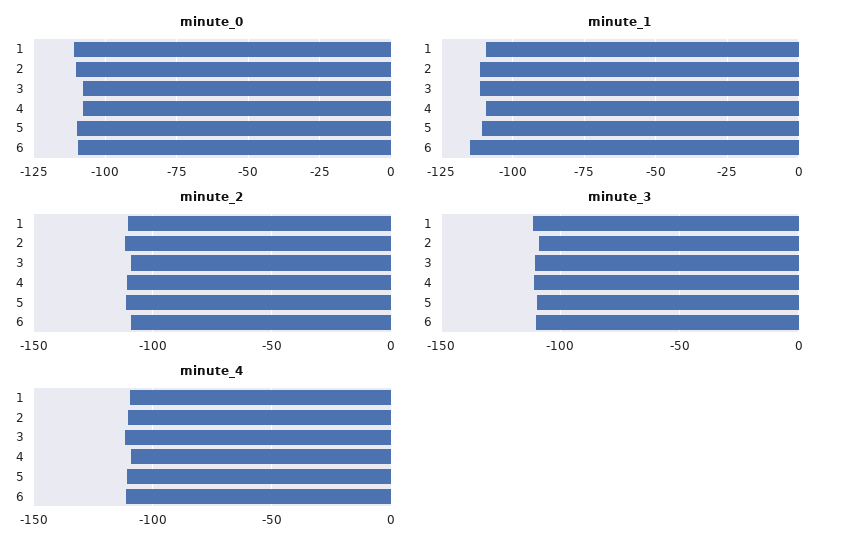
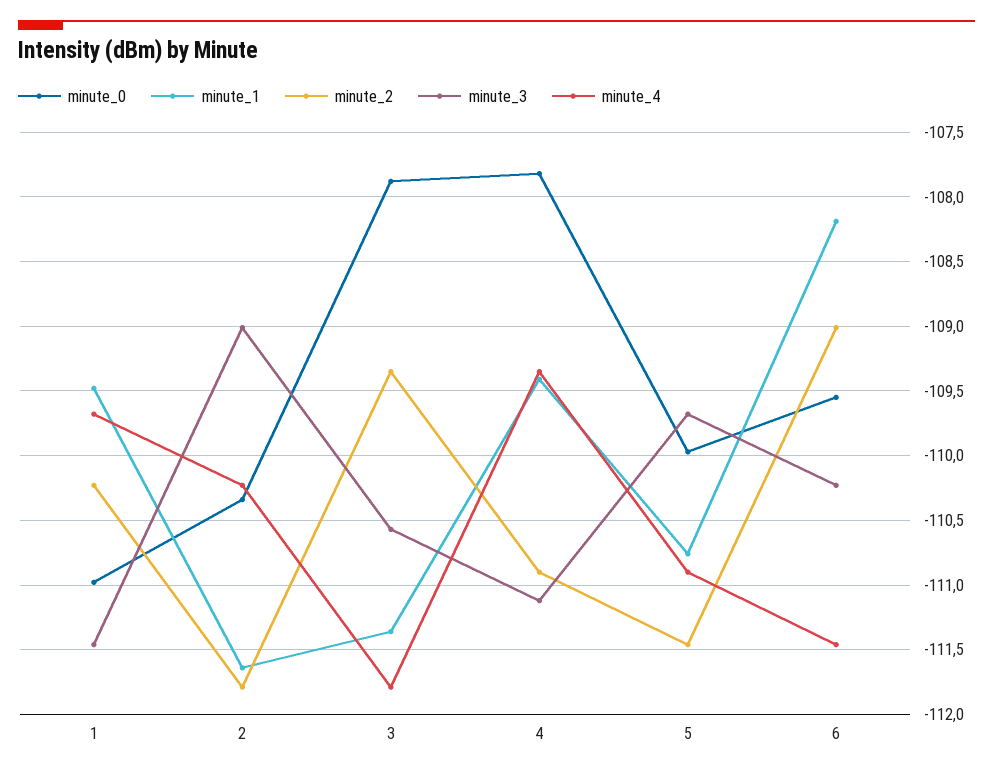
minute_1, 6: -115 -> -108.2

